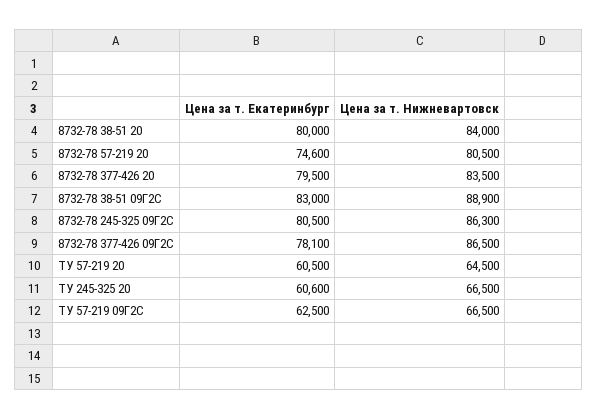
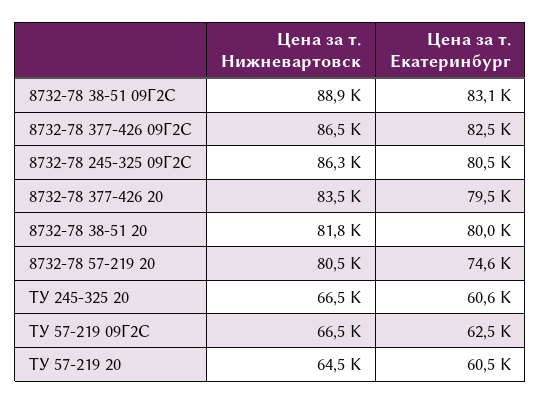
Цена за т. Нижневартовск, 8732-78 38-51 20: 84000 -> 81800
Цена за т. Екатеринбург, 8732-78 38-51 09Г2С: 83000 -> 83100
Цена за т. Екатеринбург, 8732-78 377-426 09Г2С: 78100 -> 82500

